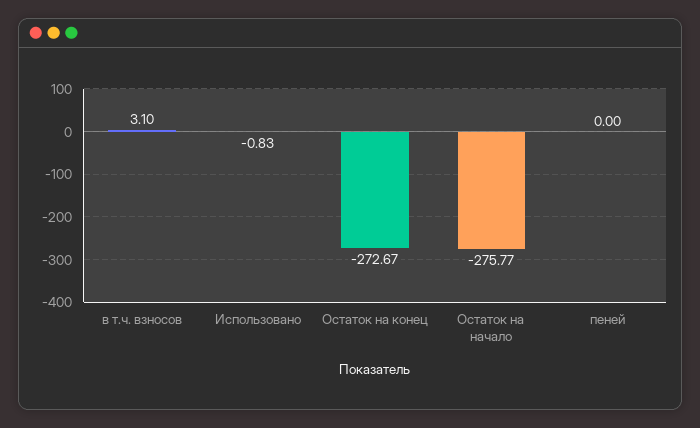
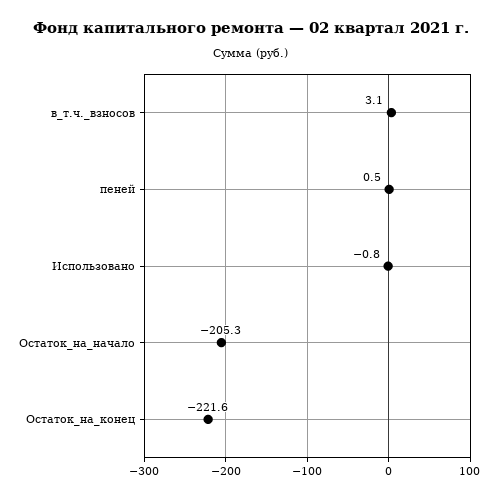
Остаток на конец: -272.67 -> -221.6
Остаток на начало: -275.77 -> -205.3
пеней: 0 -> 0.5

